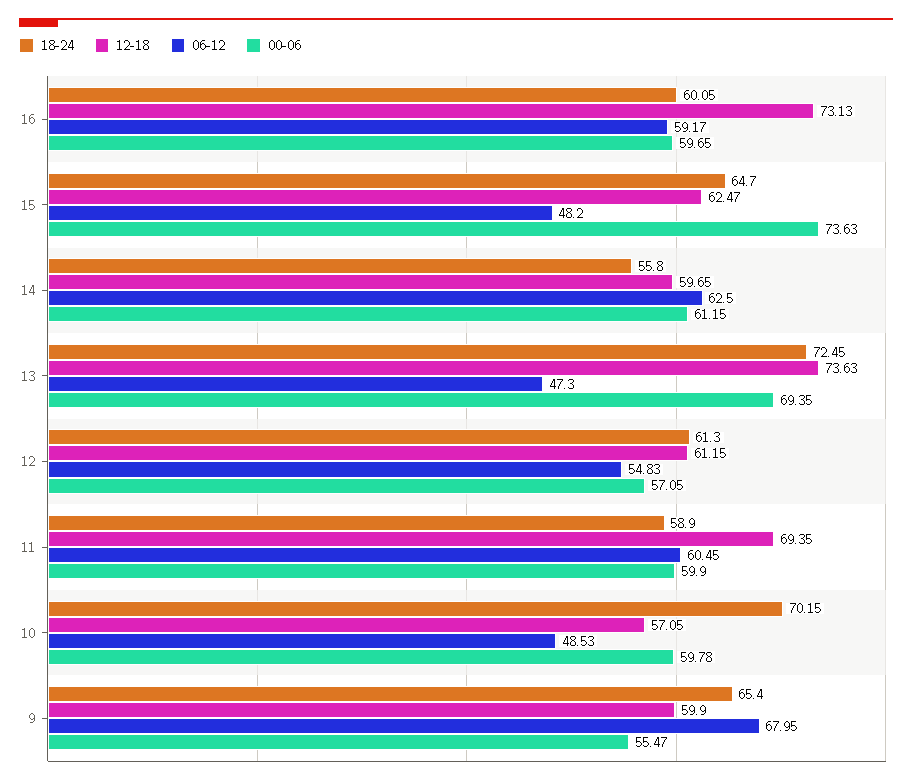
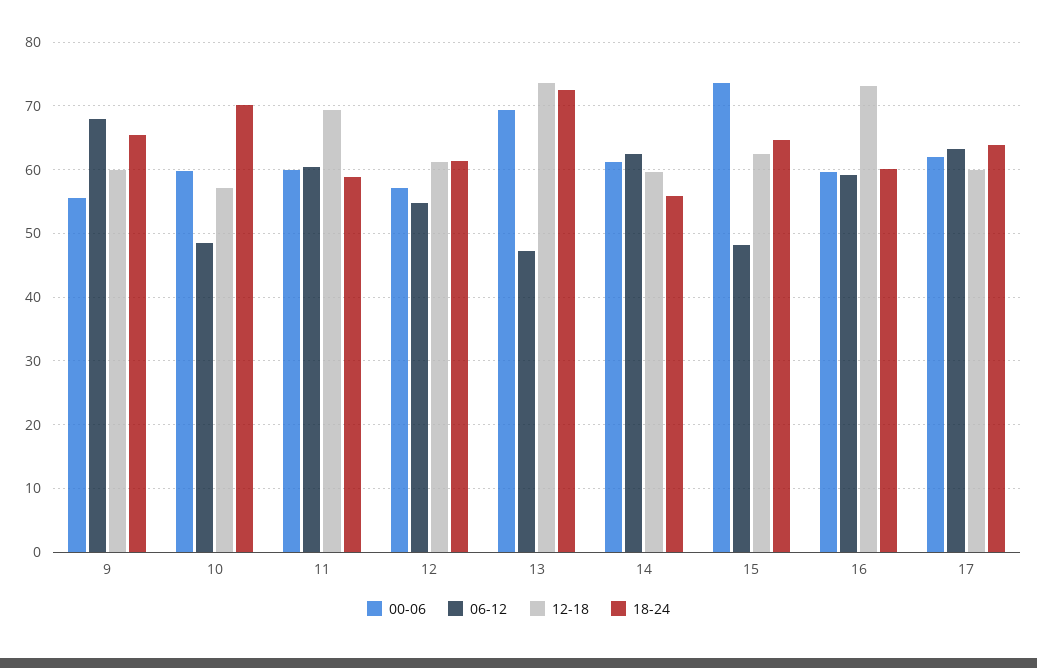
00-06, 17: none -> 62
06-12, 17: none -> 63
12-18, 17: none -> 60
18-24, 17: none -> 64

